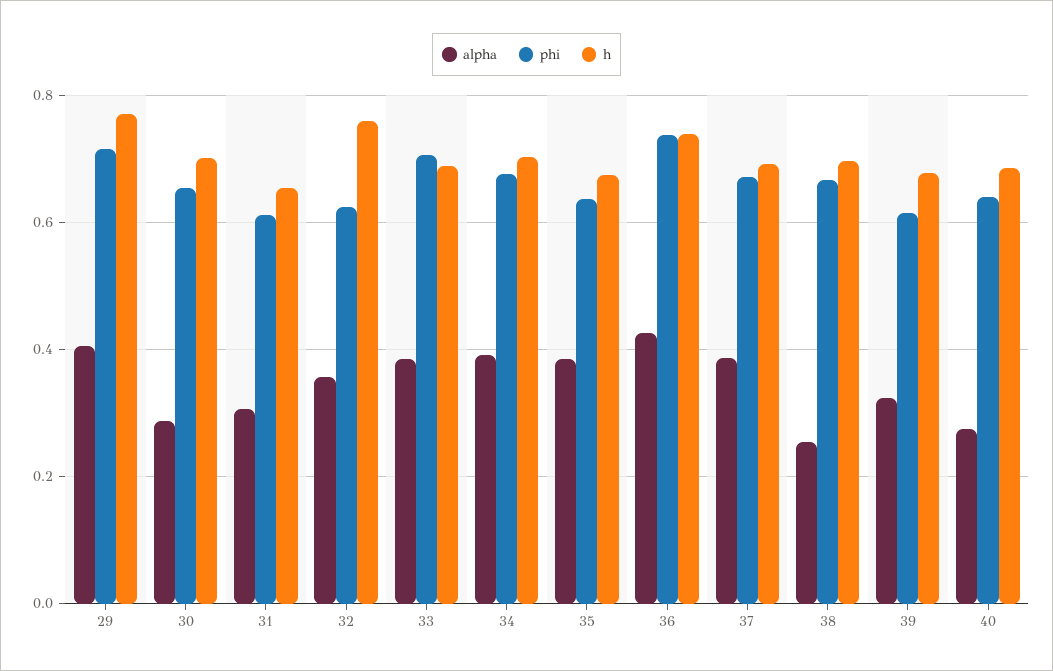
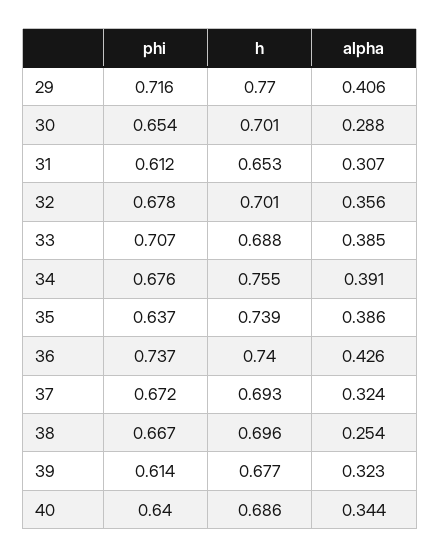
phi, 32: 0.62 -> 0.678
h, 32: 0.76 -> 0.701
h, 34: 0.7 -> 0.755
h, 35: 0.68 -> 0.739
alpha, 37: 0.38 -> 0.324
alpha, 40: 0.28 -> 0.344

